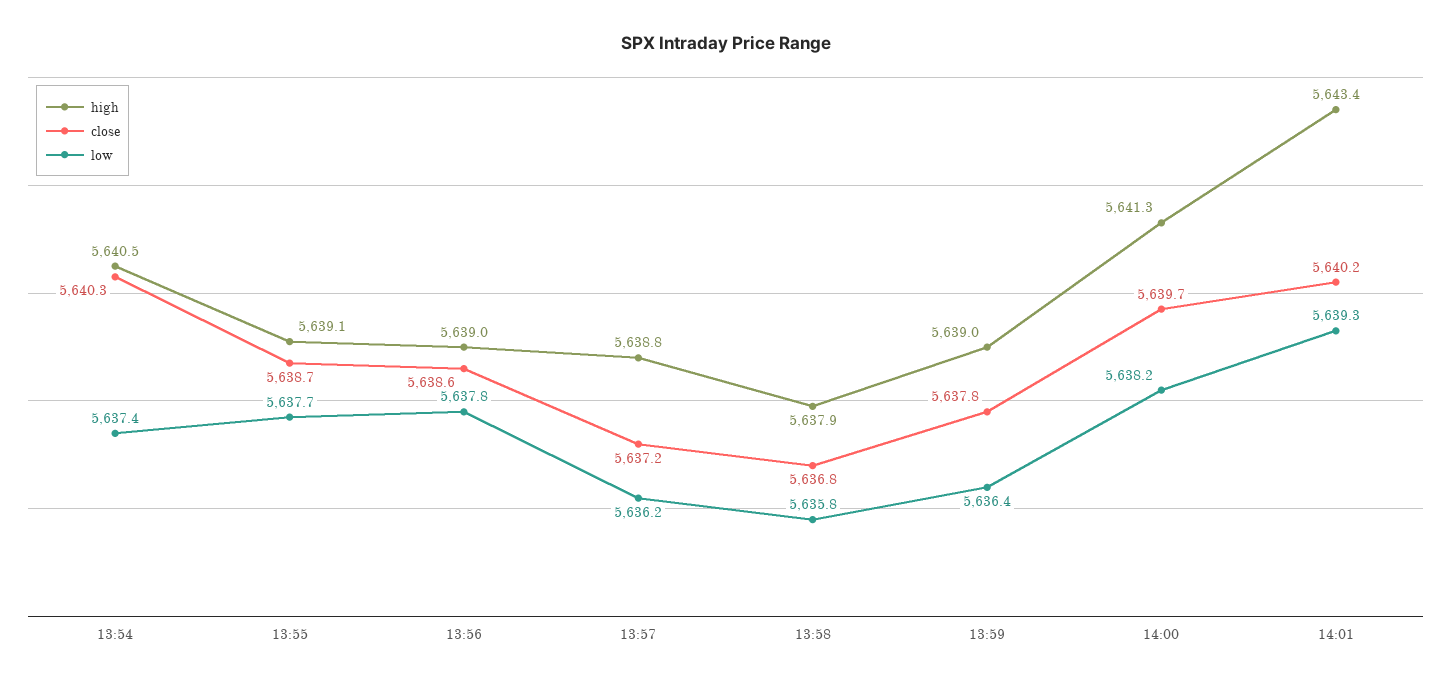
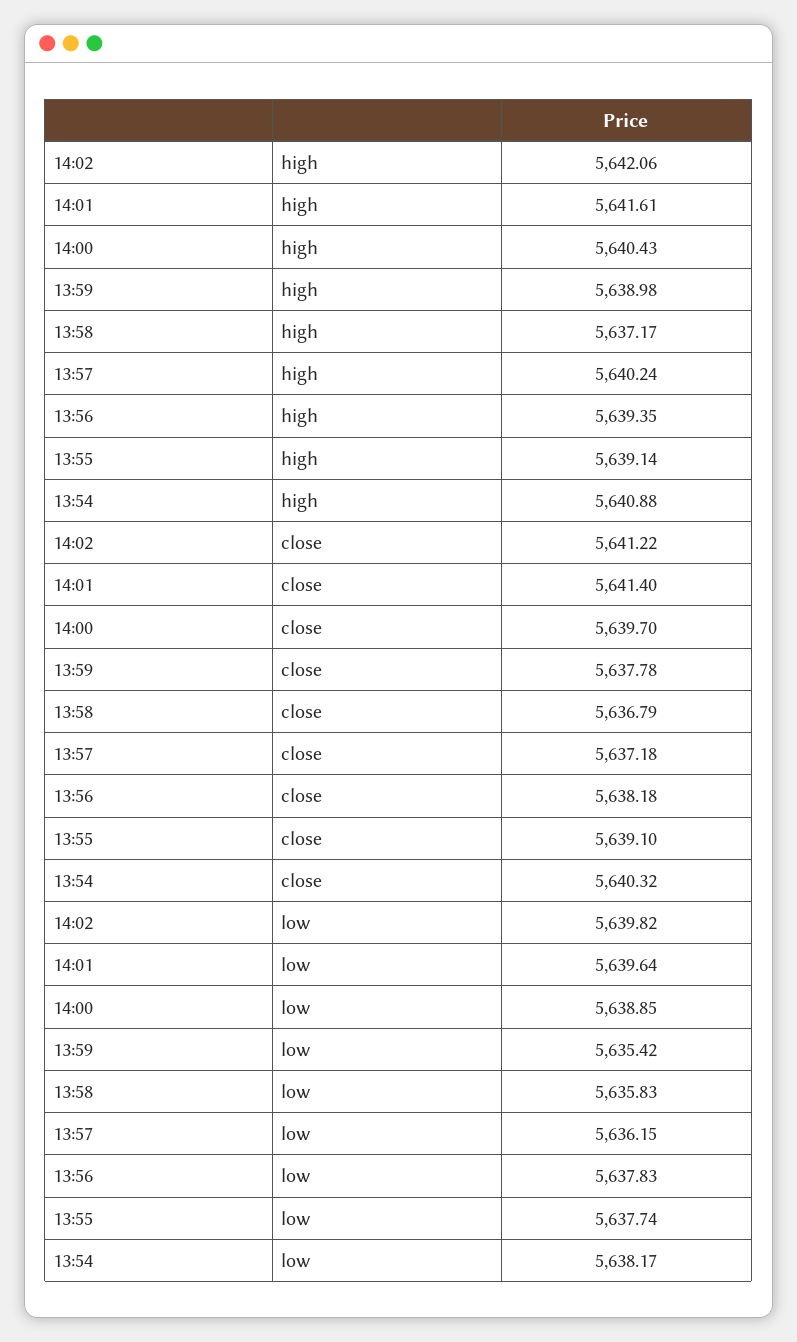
high, 13:54: 5640.5 -> 5640.88
low, 13:54: 5637.4 -> 5638.17
close, 13:55: 5638.7 -> 5639.1
high, 13:56: 5639 -> 5639.35
close, 13:56: 5638.6 -> 5638.18
high, 13:57: 5638.8 -> 5640.24
high, 13:58: 5637.9 -> 5637.17
low, 13:59: 5636.4 -> 5635.42
high, 14:00: 5641.3 -> 5640.43
low, 14:00: 5638.2 -> 5638.85
high, 14:01: 5643.4 -> 5641.61
close, 14:01: 5640.2 -> 5641.4
low, 14:01: 5639.3 -> 5639.64
high, 14:02: none -> 5642.06
close, 14:02: none -> 5641.22
low, 14:02: none -> 5639.82

